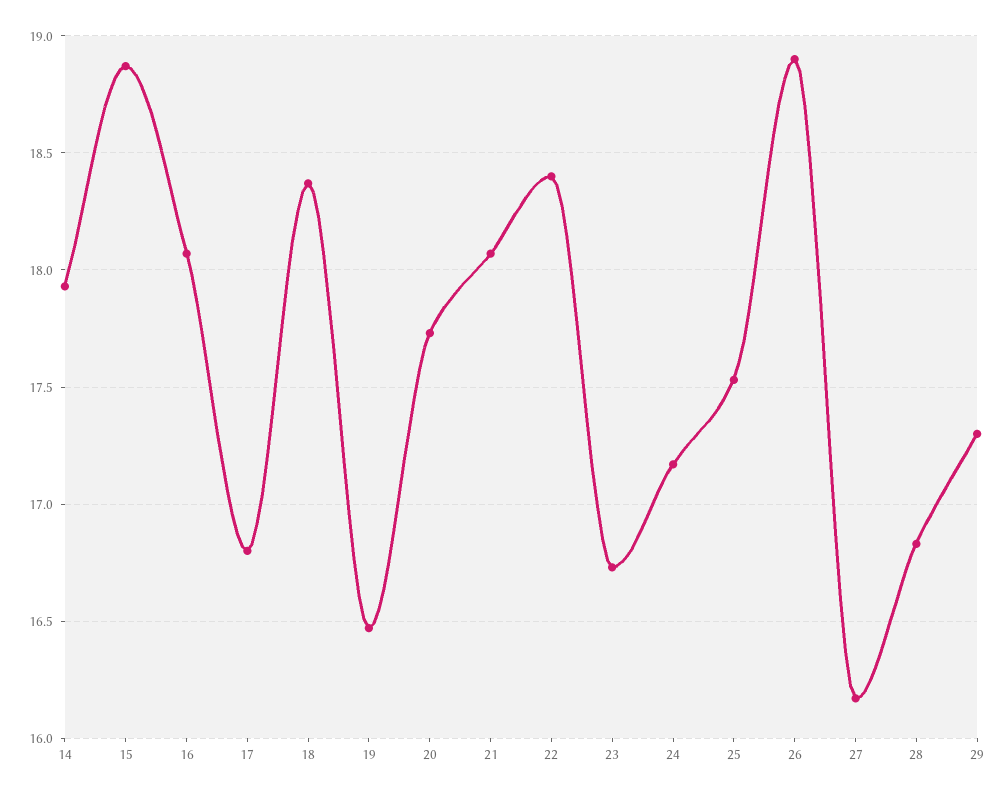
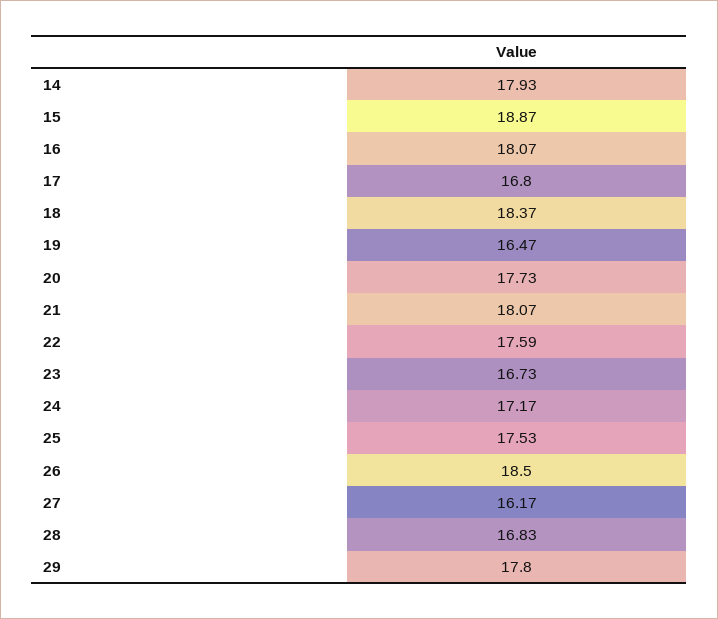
22: 18.4 -> 17.59
26: 18.9 -> 18.5
29: 17.3 -> 17.8

